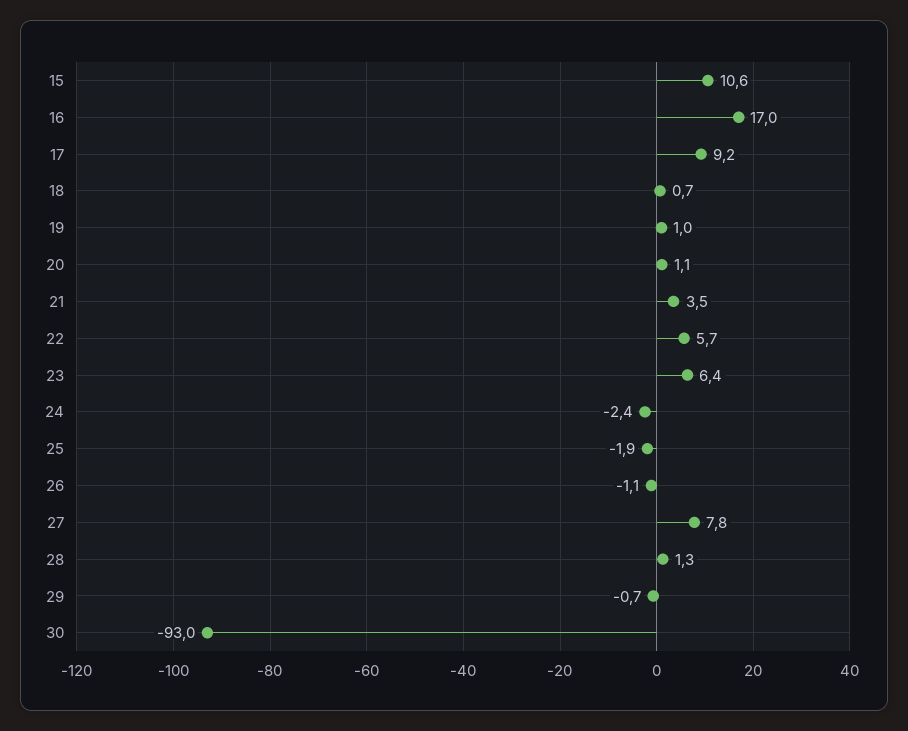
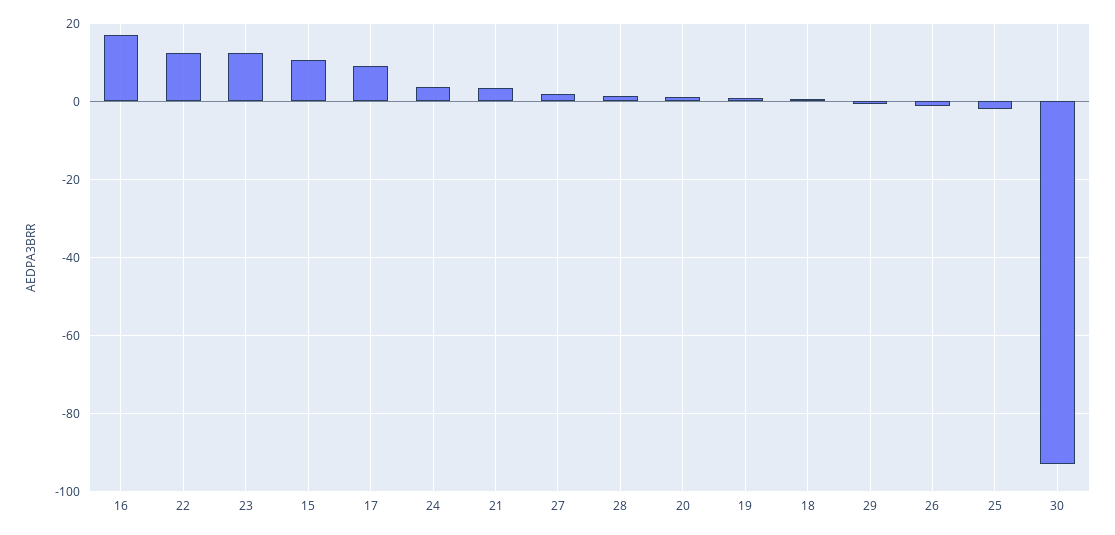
22: 5.7 -> 12
23: 6.4 -> 12
24: -2.4 -> 4
27: 7.8 -> 2

